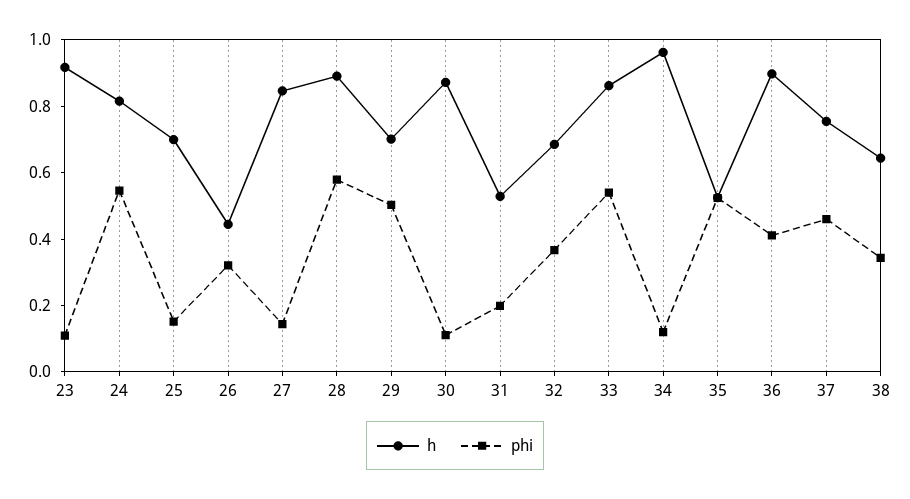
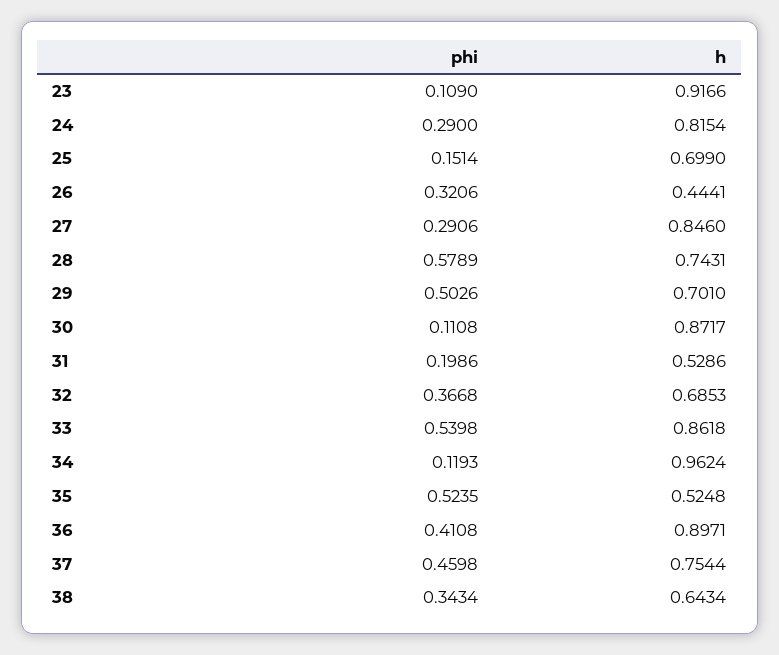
phi, 24: 0.55 -> 0.29
phi, 27: 0.15 -> 0.2906
h, 28: 0.9 -> 0.7431

